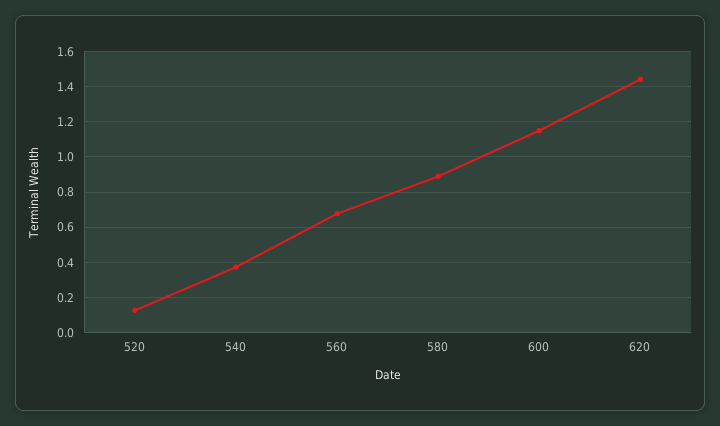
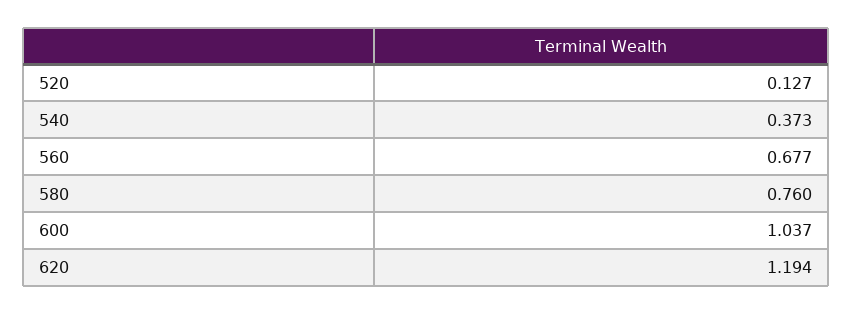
580: 0.9 -> 0.76
600: 1.15 -> 1.037
620: 1.45 -> 1.194

